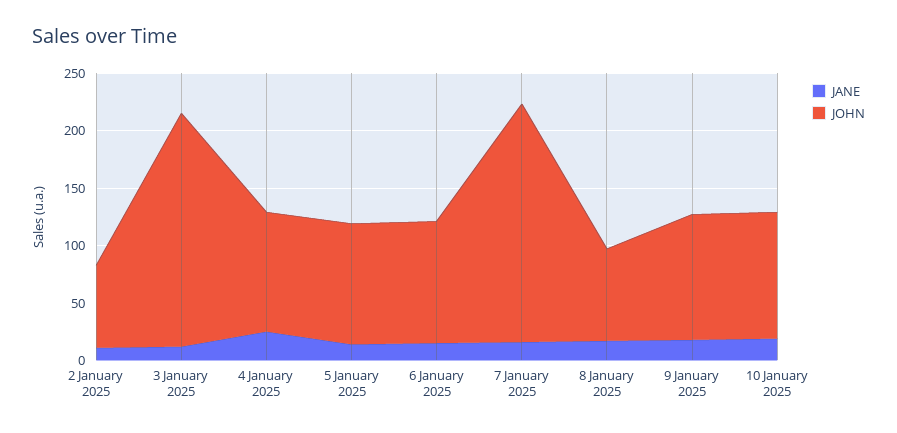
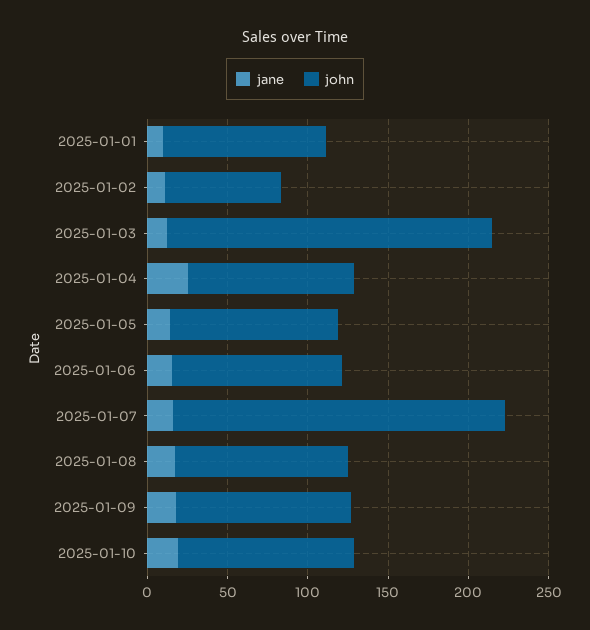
JOHN, 8 January 2025: 80 -> 110
JANE, 2025-01-01: none -> 10
JOHN, 2025-01-01: none -> 100

